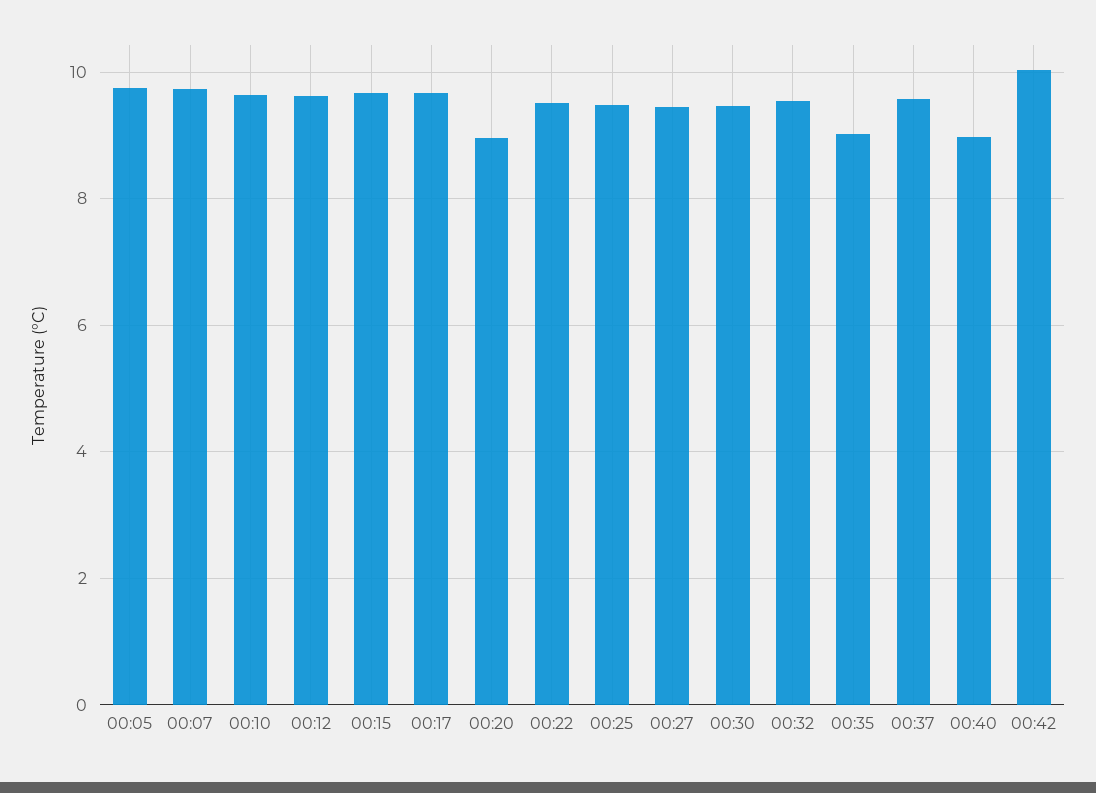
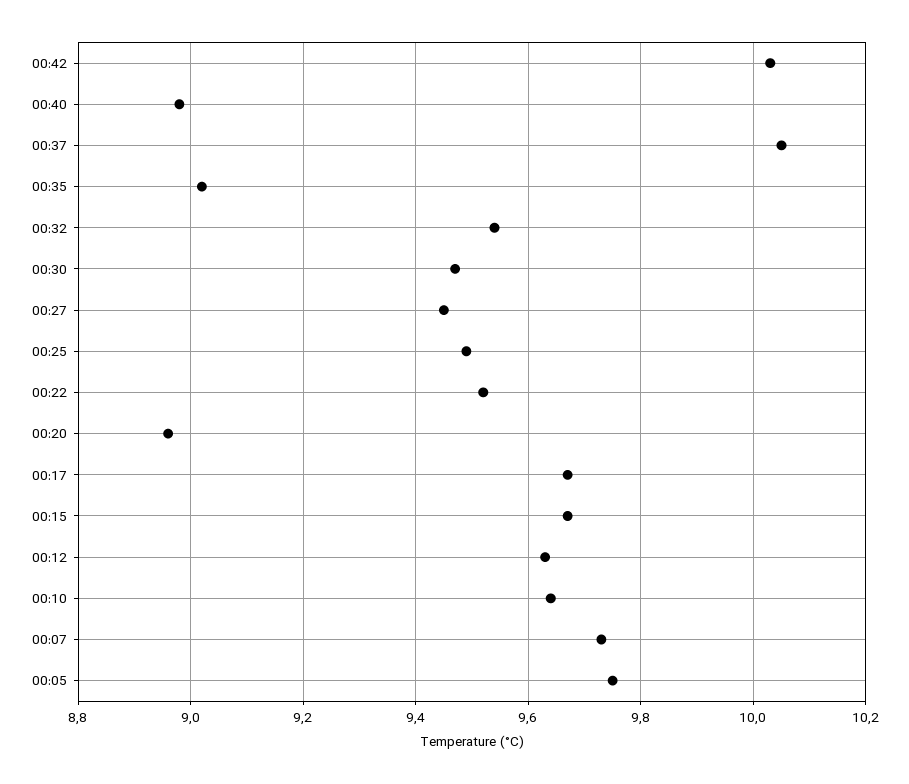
00:37: 9.6 -> 10.05

